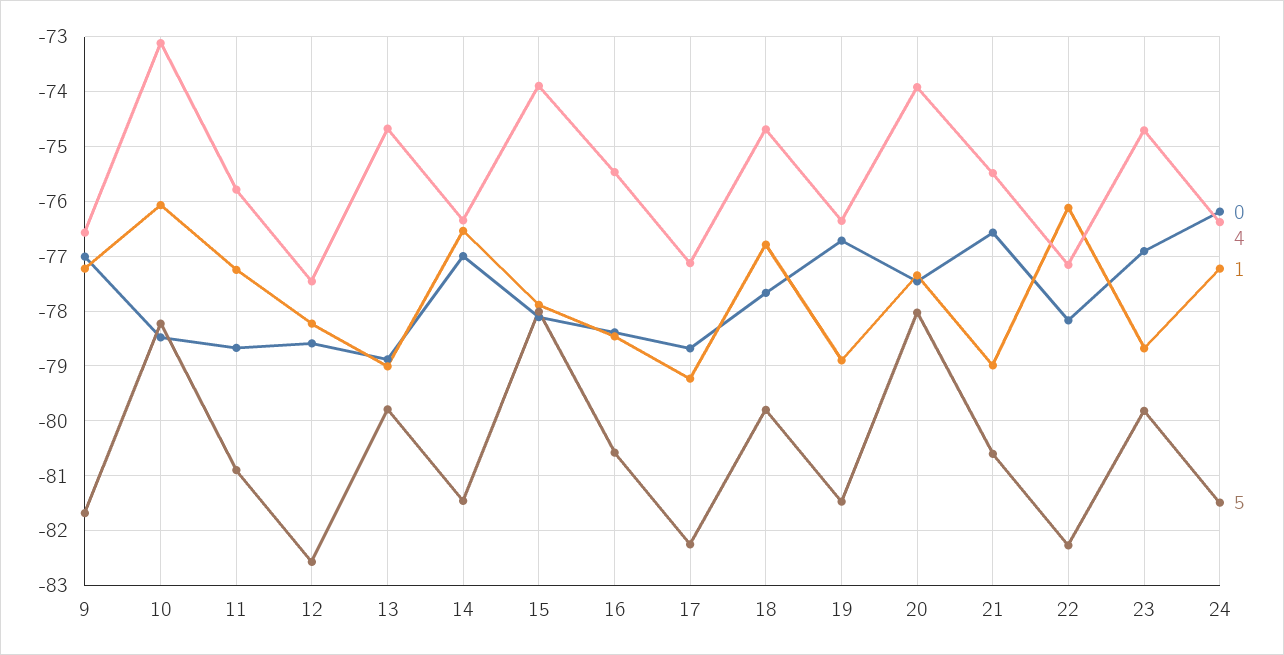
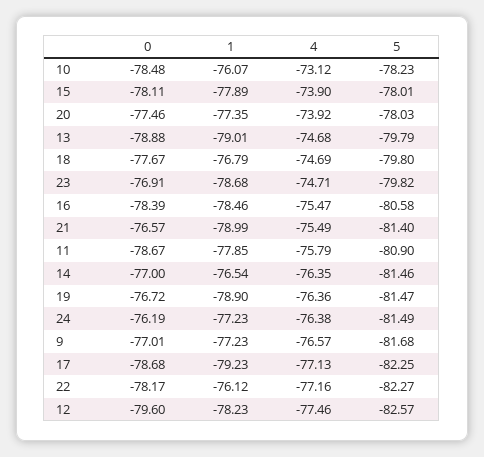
1, 11: -77.2 -> -77.85
0, 12: -78.6 -> -79.6
5, 21: -80.6 -> -81.4

